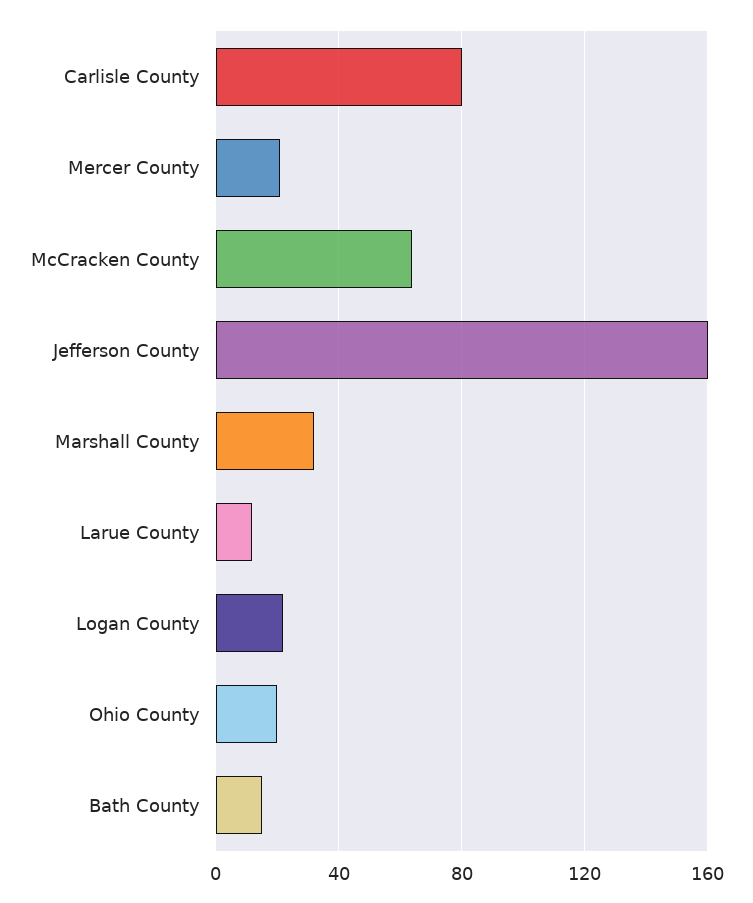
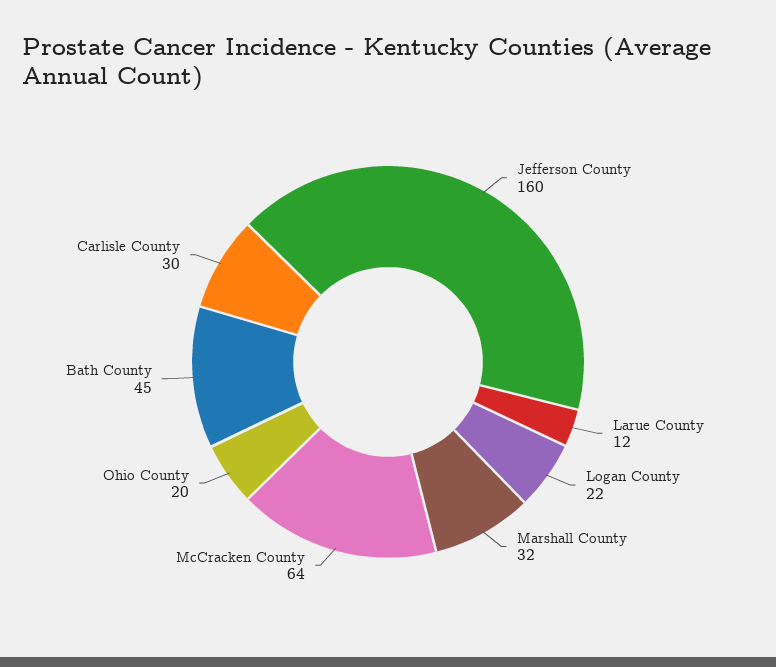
Carlisle County: 80 -> 30
Mercer County: 20 -> none
Bath County: 15 -> 45

